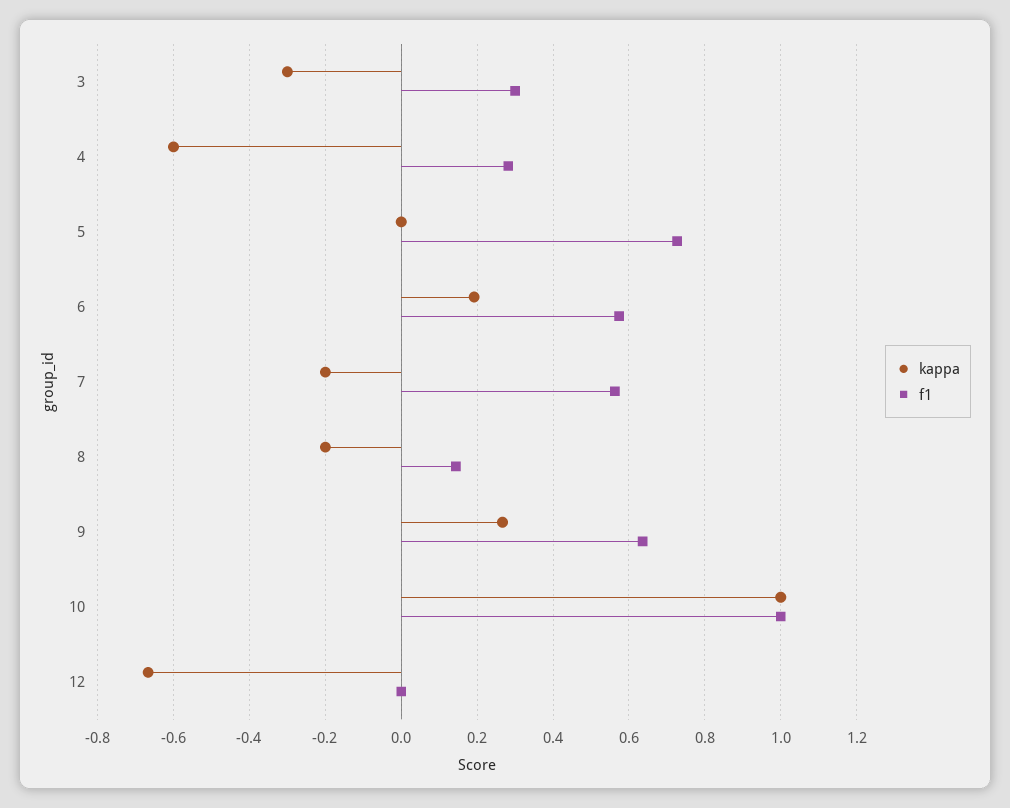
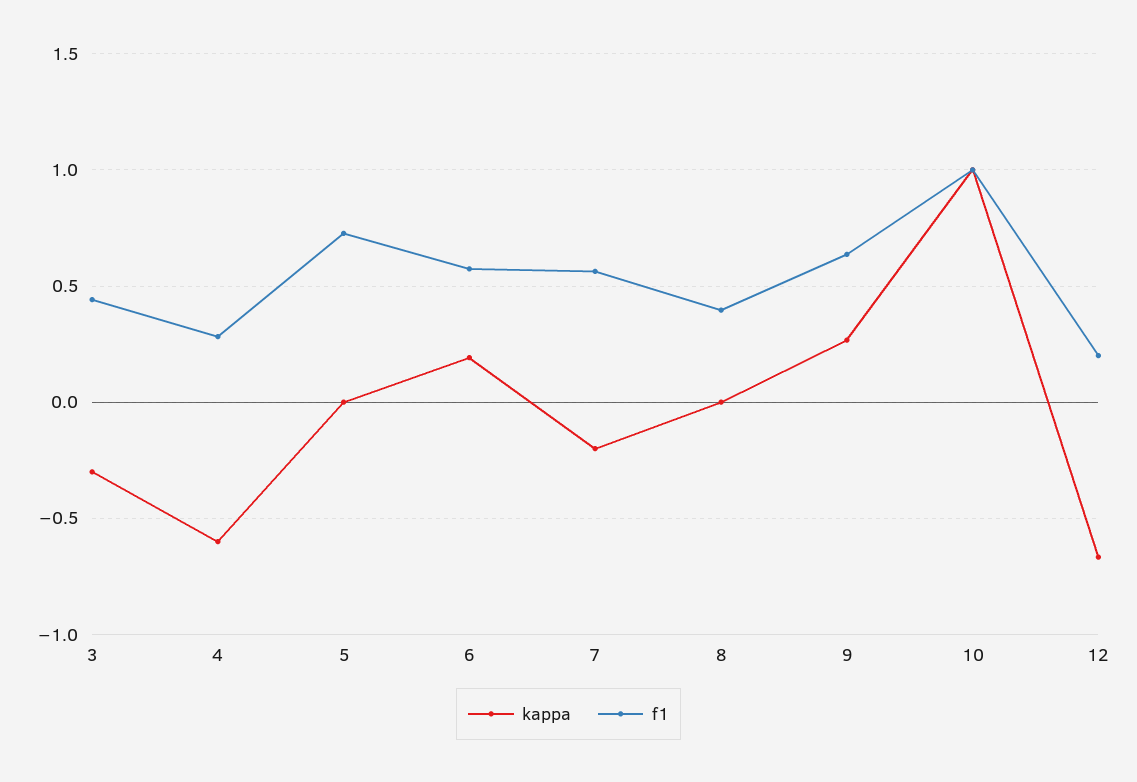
f1, 3: 0.3 -> 0.45
kappa, 8: -0.2 -> 0
f1, 8: 0.14 -> 0.4
f1, 12: 0 -> 0.2

